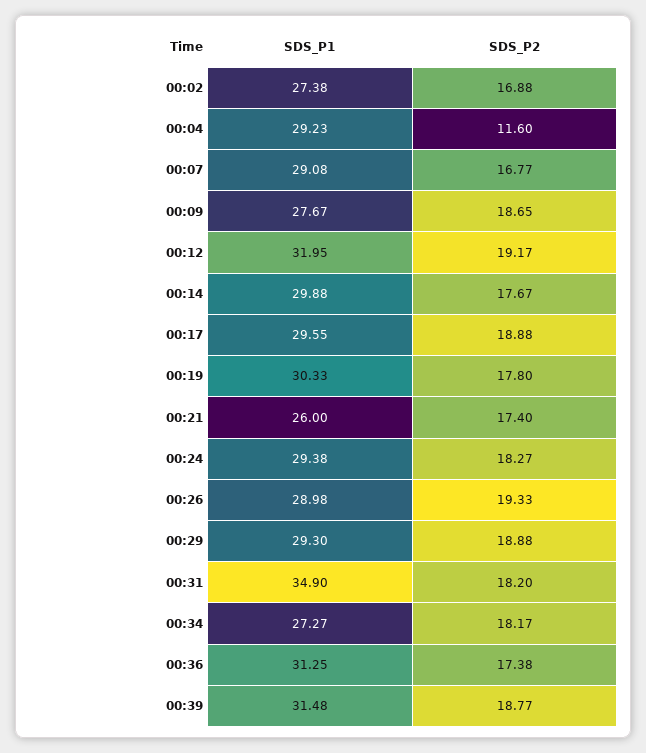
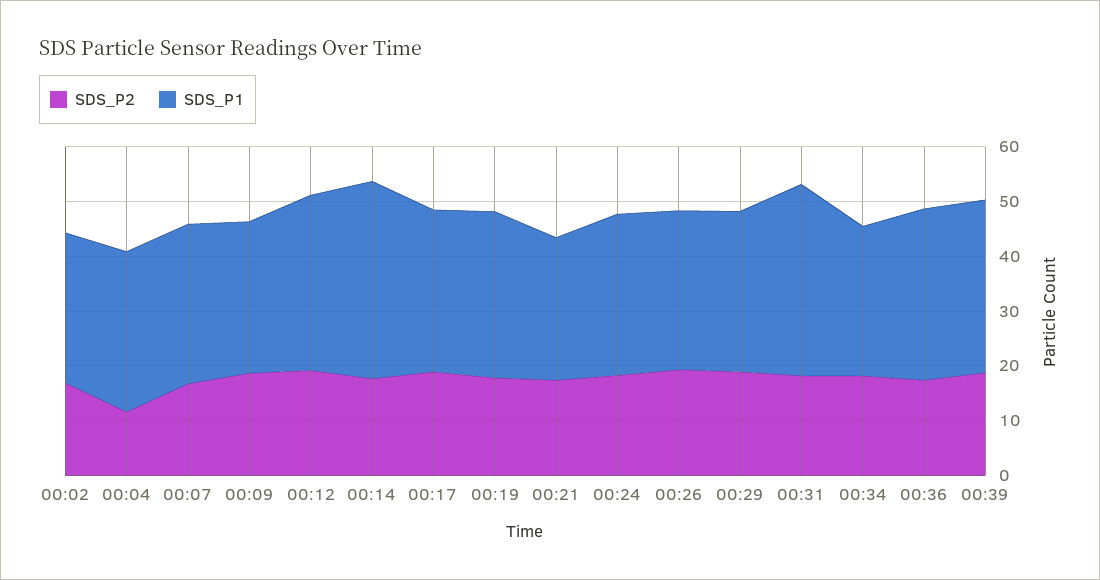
SDS_P1, 00:14: 29.88 -> 36

